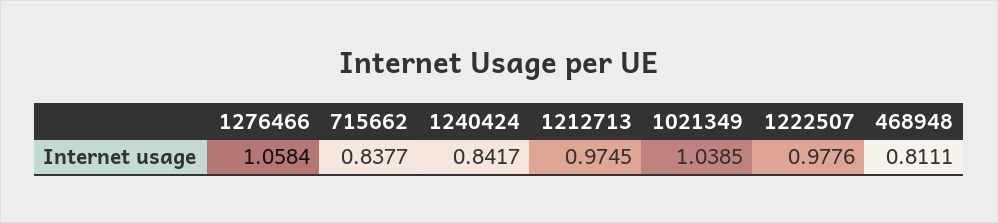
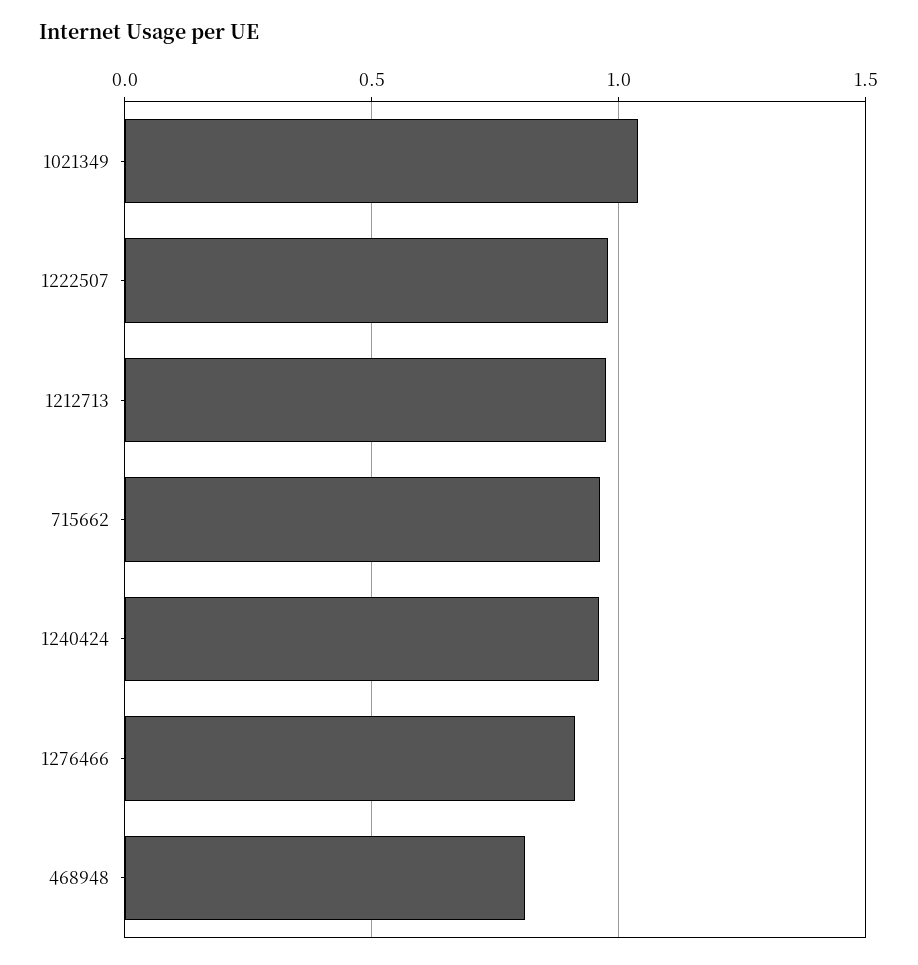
1276466: 1.0584 -> 0.9
715662: 0.8377 -> 0.95
1240424: 0.8417 -> 0.95

